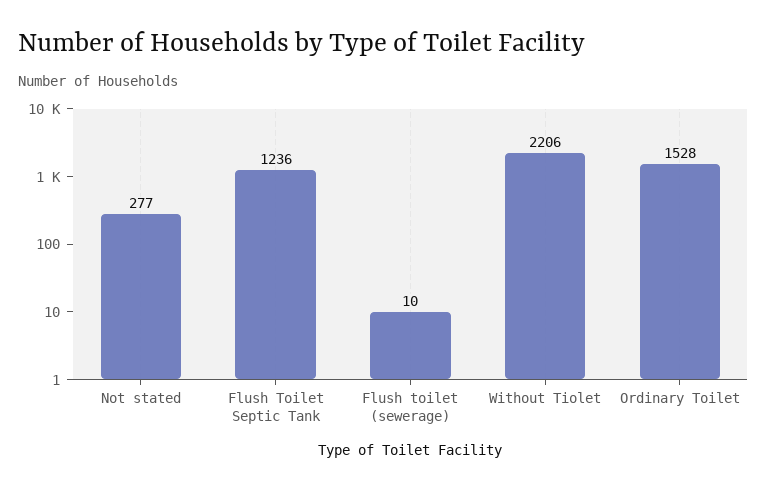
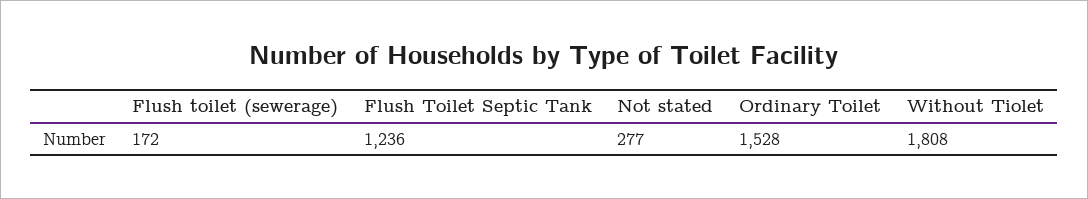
Flush toilet (sewerage): 10 -> 172
Without Tiolet: 2206 -> 1808

